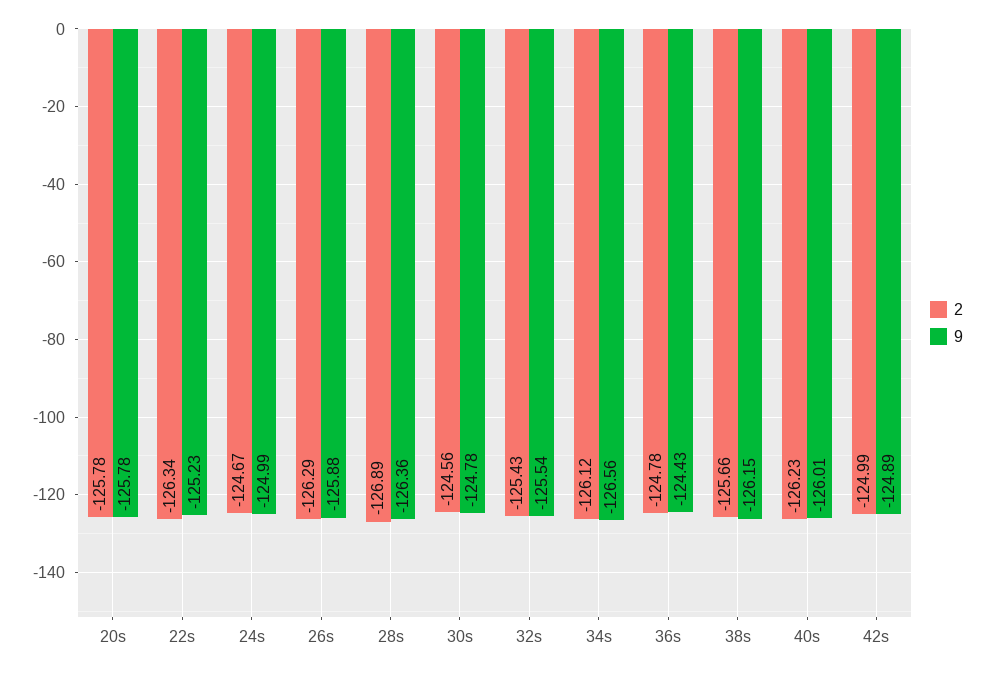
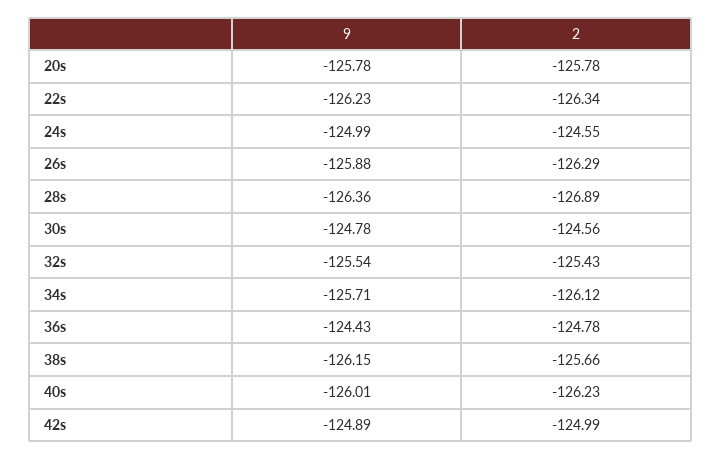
9, 22s: -125.23 -> -126.23
2, 24s: -124.67 -> -124.55
9, 34s: -126.56 -> -125.71

